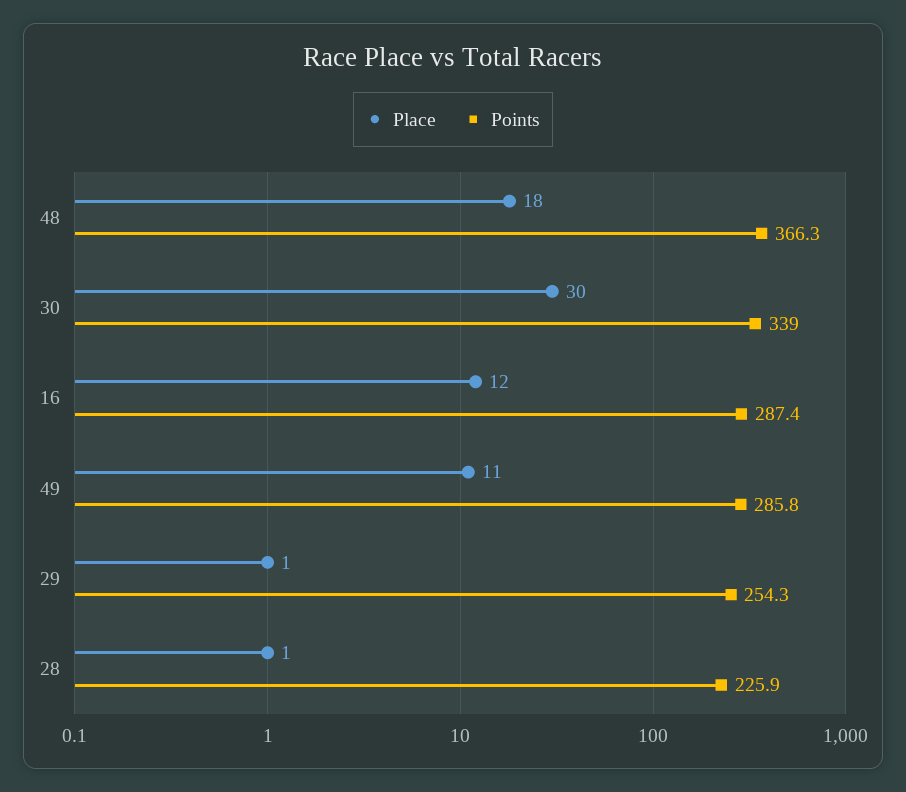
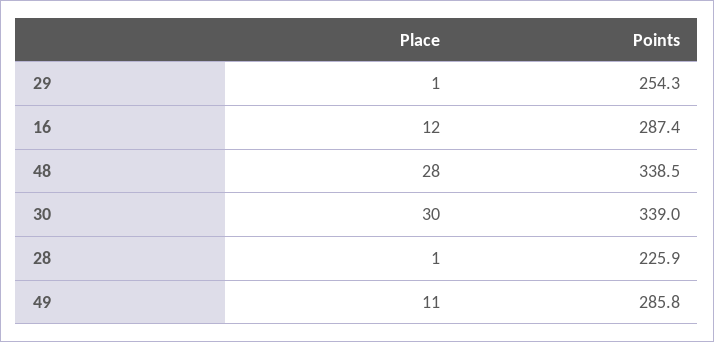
Place, 48: 18 -> 28
Points, 48: 366.3 -> 338.5

